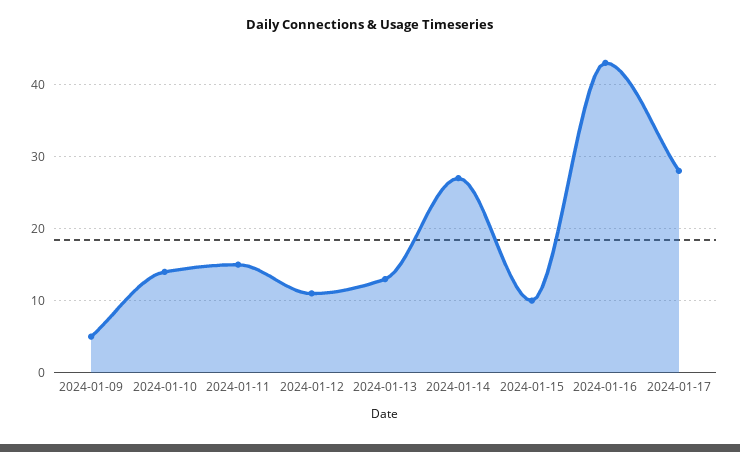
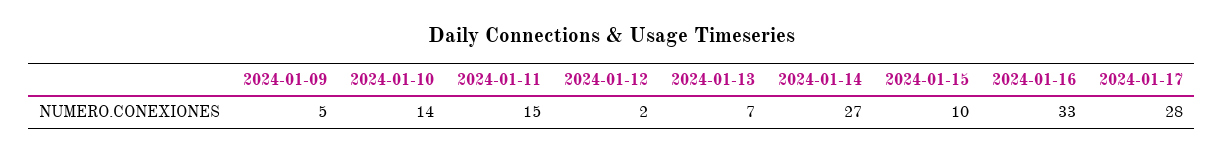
2024-01-12: 11 -> 2
2024-01-13: 13 -> 7
2024-01-16: 43 -> 33

